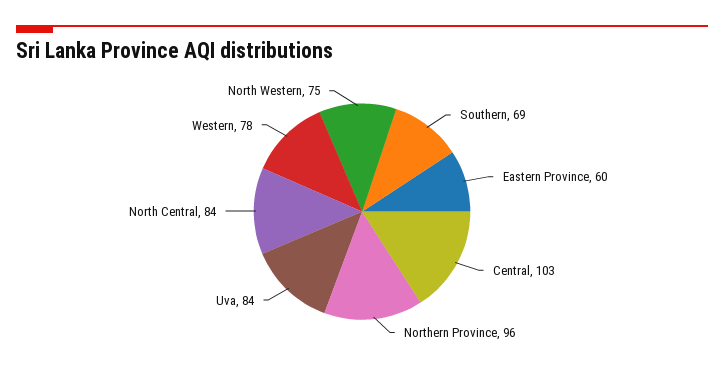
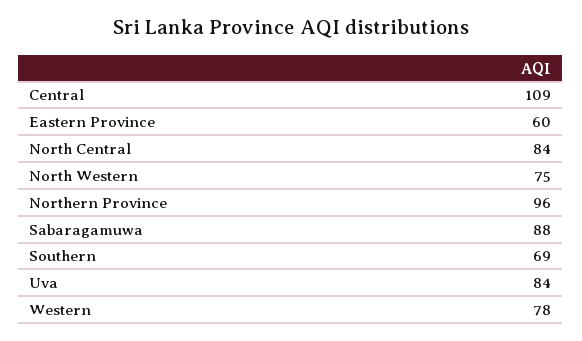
Central: 103 -> 109
Sabaragamuwa: none -> 88

